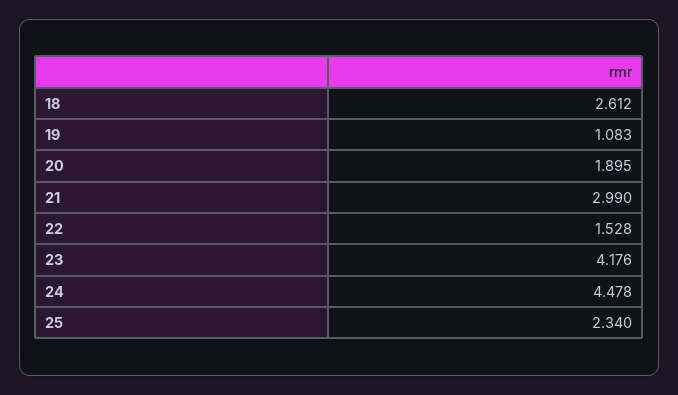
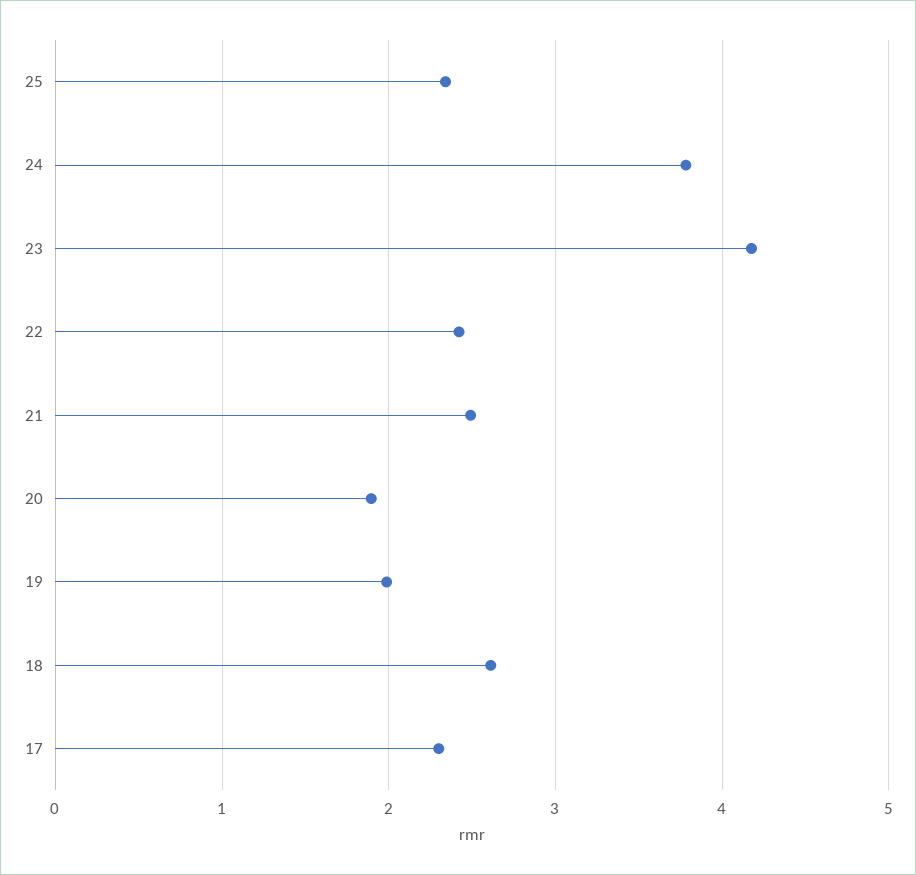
19: 1.083 -> 2
21: 2.99 -> 2.5
22: 1.528 -> 2.4
24: 4.478 -> 3.8
17: none -> 2.3

